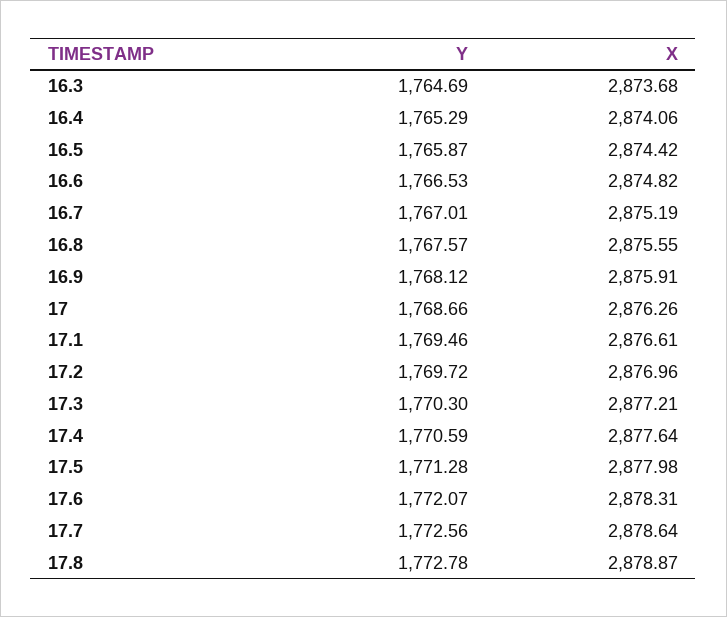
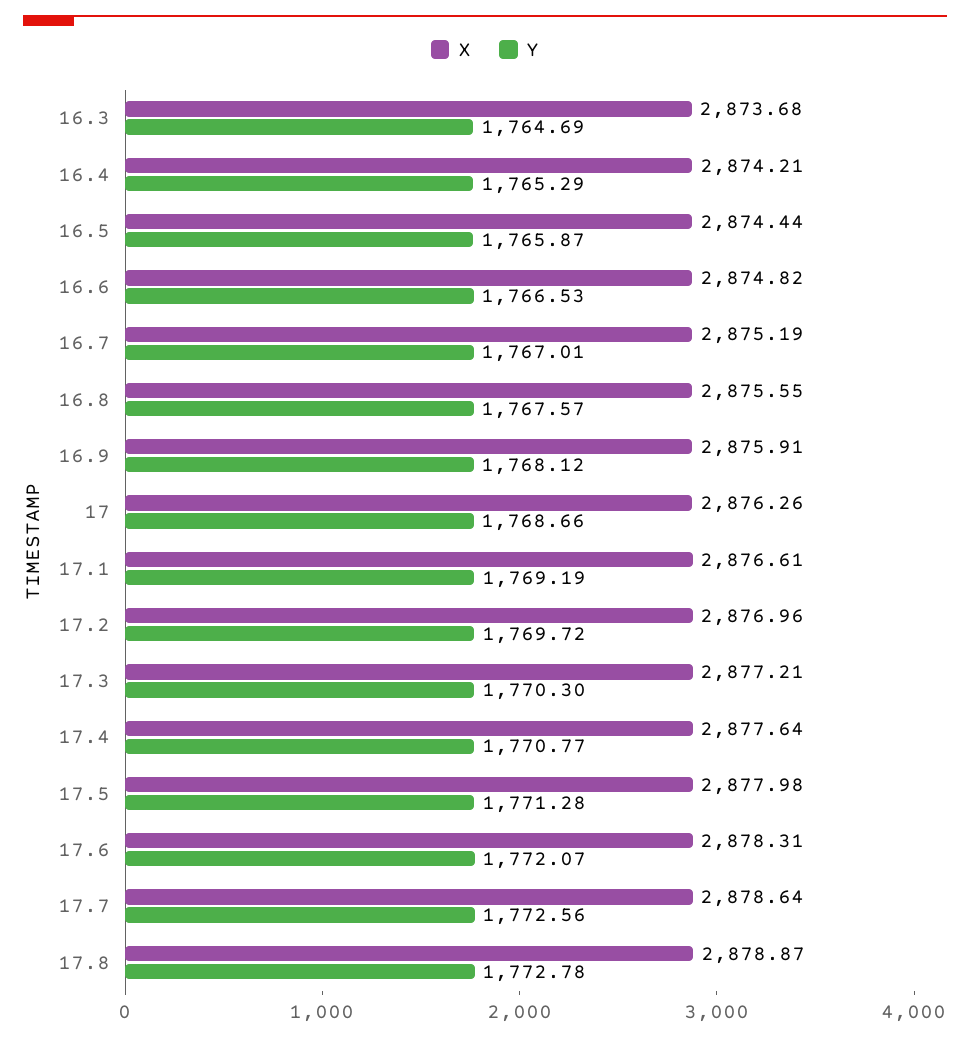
X, 16.4: 2874.06 -> 2874.21
X, 16.5: 2874.42 -> 2874.44
Y, 17.1: 1769.46 -> 1769.19
Y, 17.4: 1770.59 -> 1770.77

